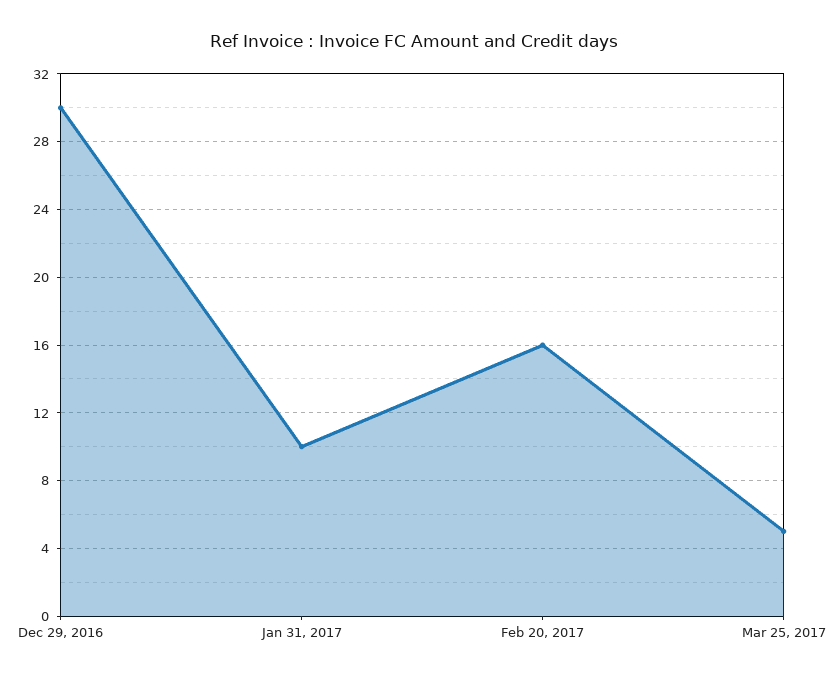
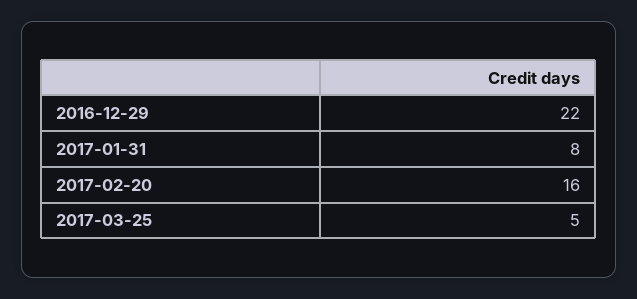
Dec 29, 2016: 30 -> 22
Jan 31, 2017: 10 -> 8

